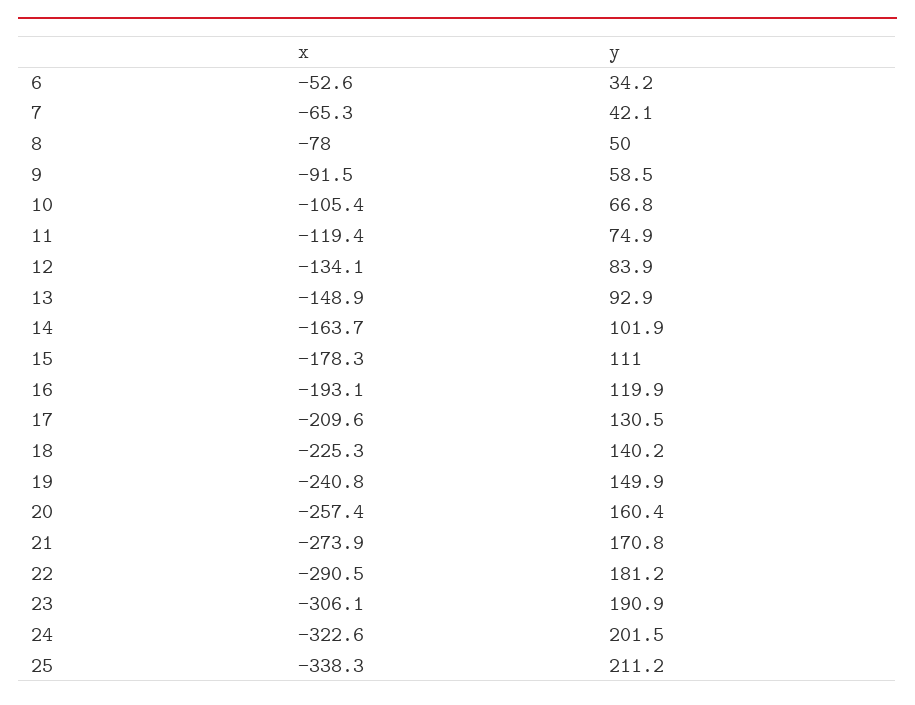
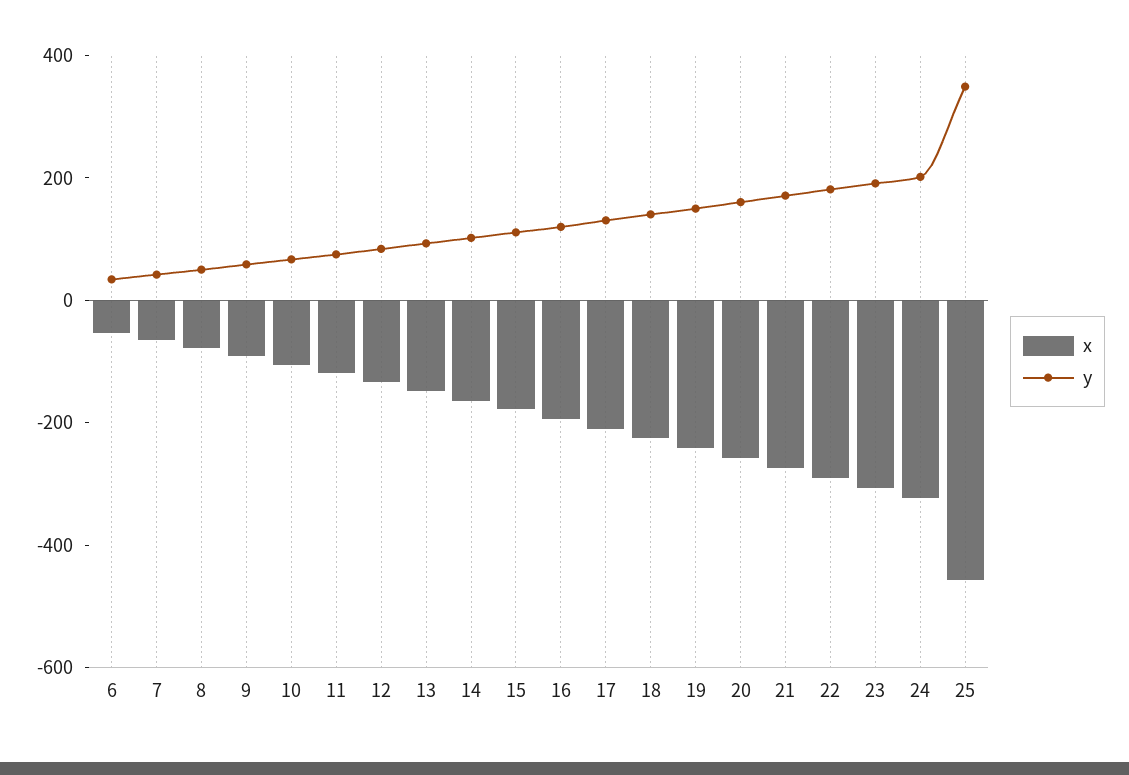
x, 25: -338.3 -> -450
y, 25: 211.2 -> 350

